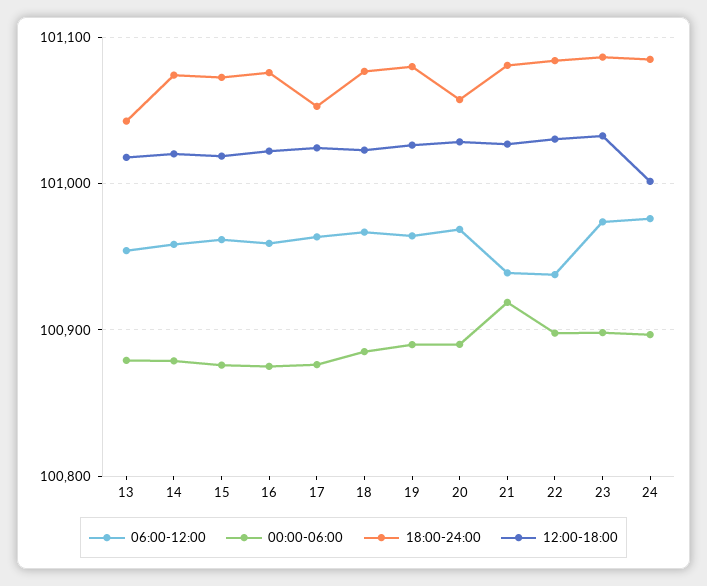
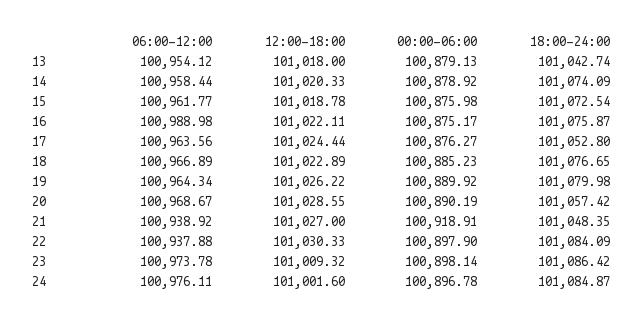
06:00-12:00, 16: 100960 -> 100988.98
18:00-24:00, 21: 101080 -> 101048.35
12:00-18:00, 23: 101030 -> 101009.32

